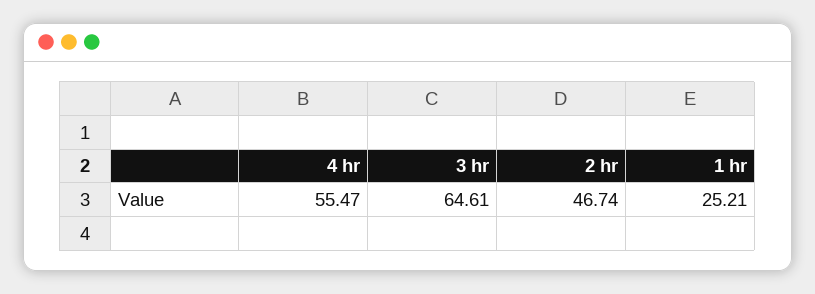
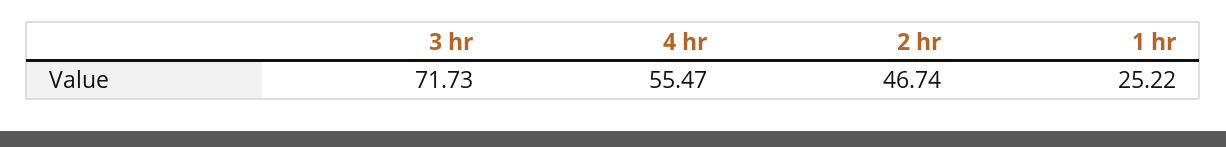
3 hr: 64.61 -> 71.73
1 hr: 25.21 -> 25.22

